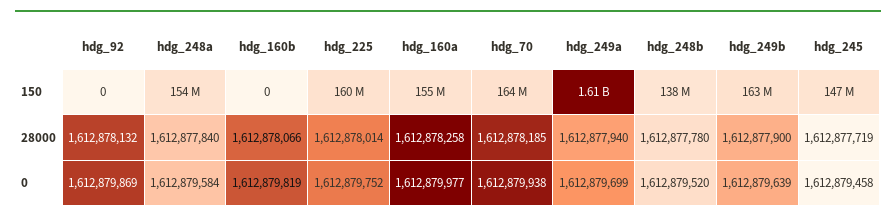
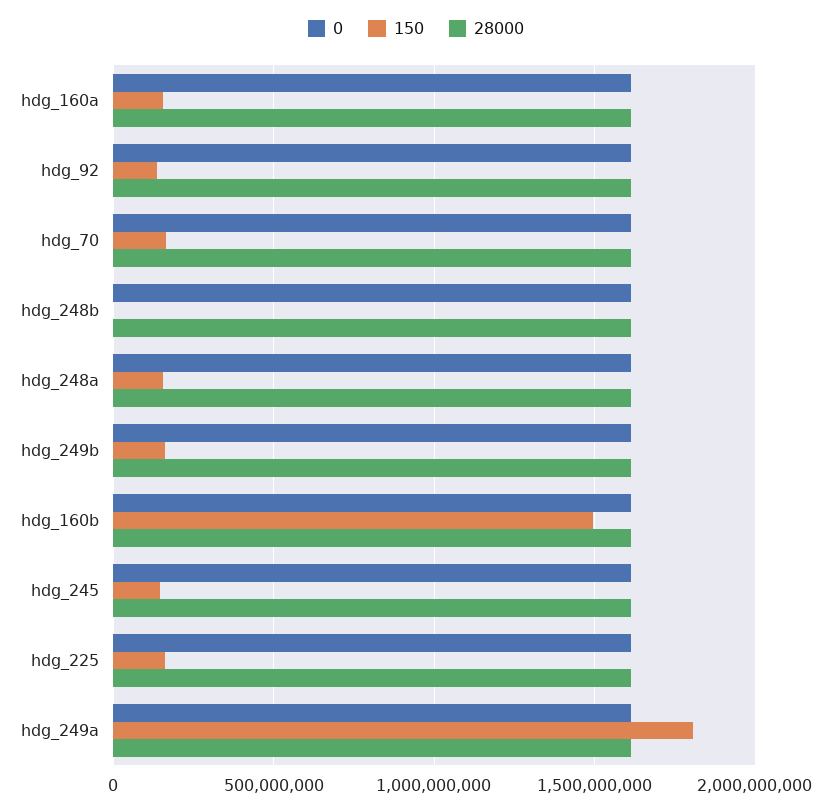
150, hdg_92: 0 -> 150000000
150, hdg_160b: 0 -> 1500000000
150, hdg_249a: 1610000000 -> 1800000000
150, hdg_248b: 138000000 -> 0

